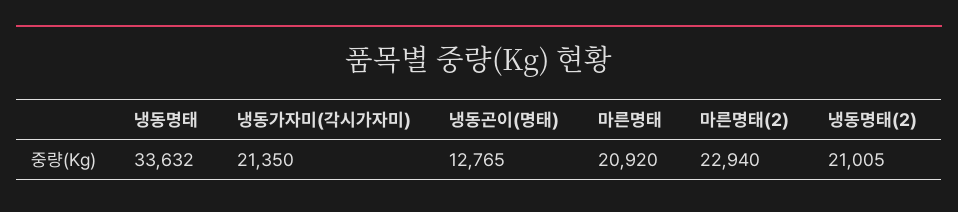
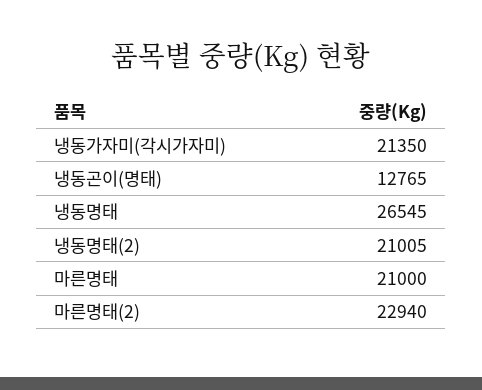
냉동명태: 33632 -> 26545
마른명태: 20920 -> 21000

